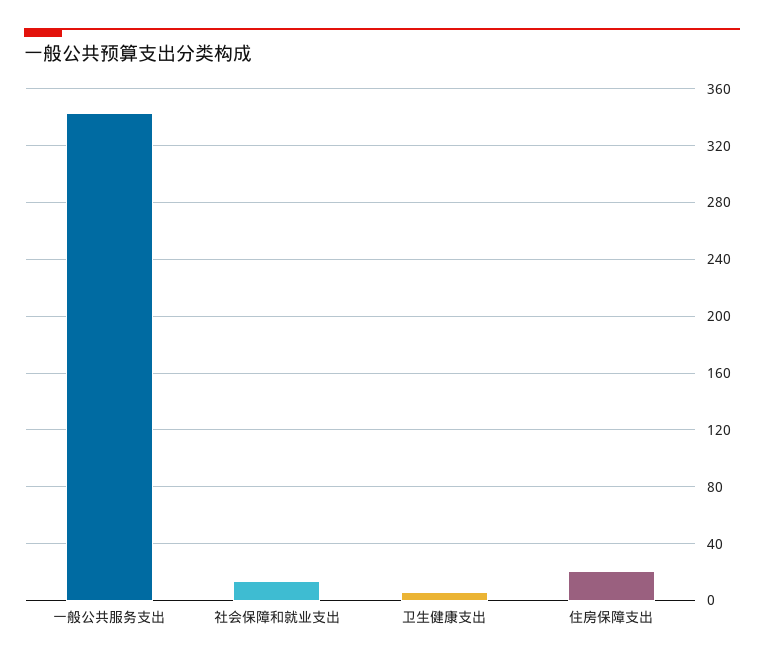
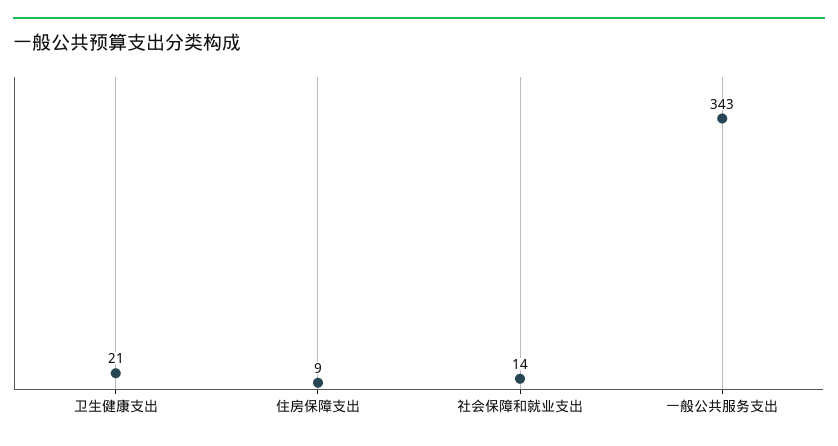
卫生健康支出: 5 -> 21
住房保障支出: 20 -> 9

